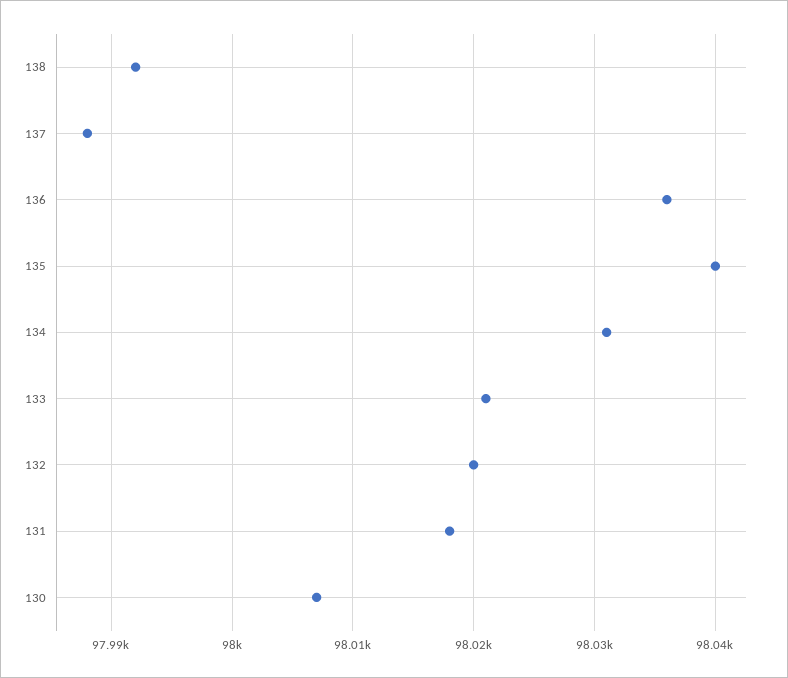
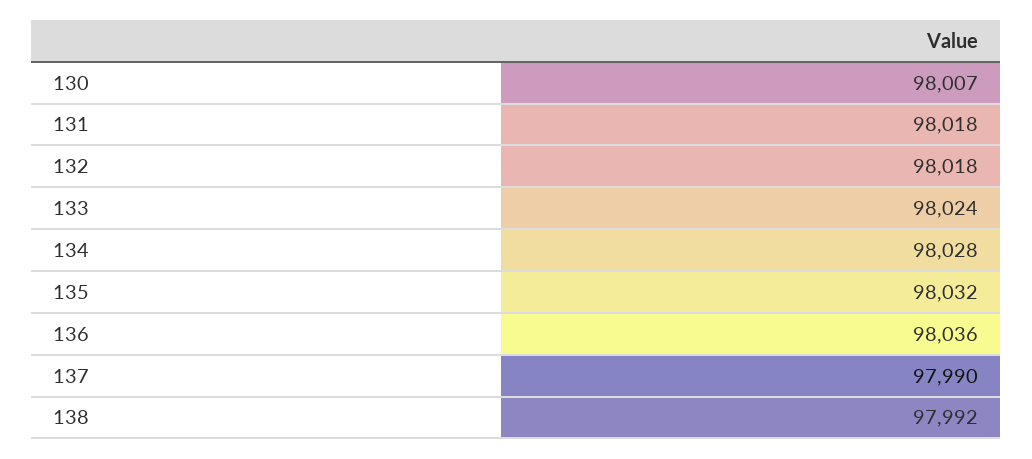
137: 97988 -> 97990
135: 98040 -> 98032
134: 98031 -> 98028
133: 98021 -> 98024
132: 98020 -> 98018

